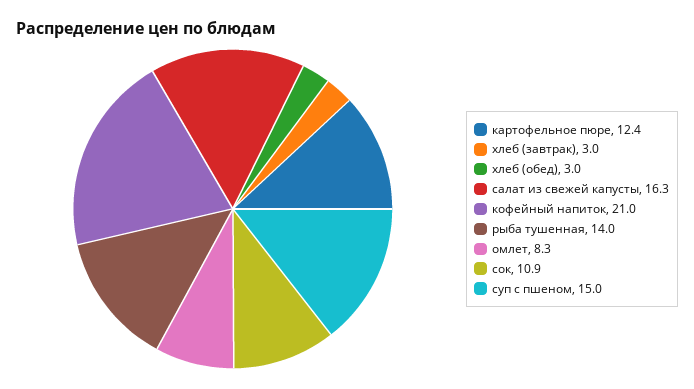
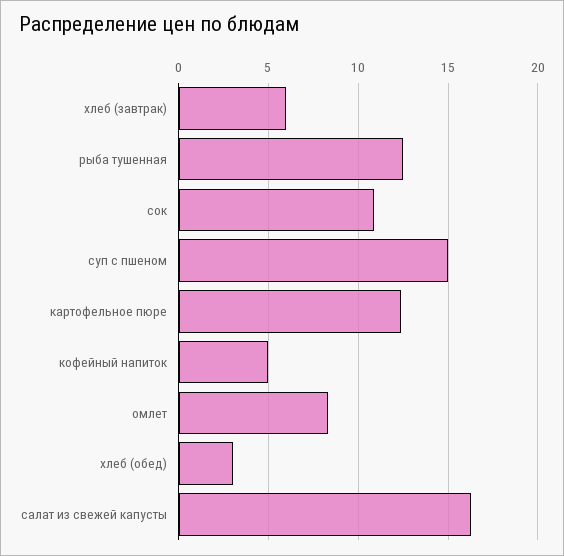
хлеб (завтрак): 3 -> 6
кофейный напиток: 21 -> 5
рыба тушенная: 14 -> 12.5

